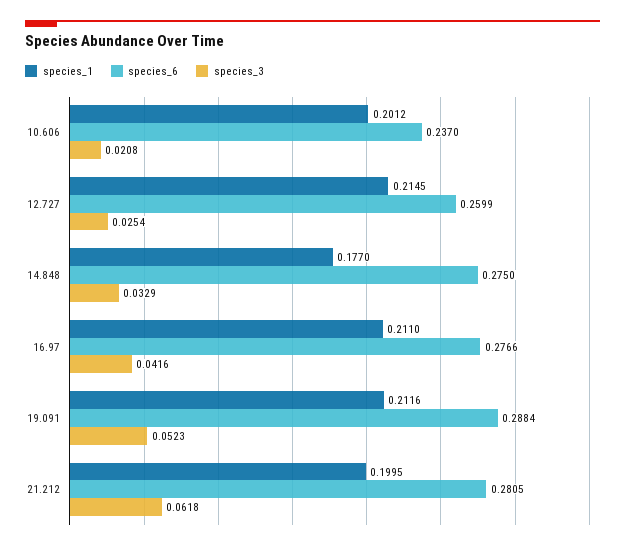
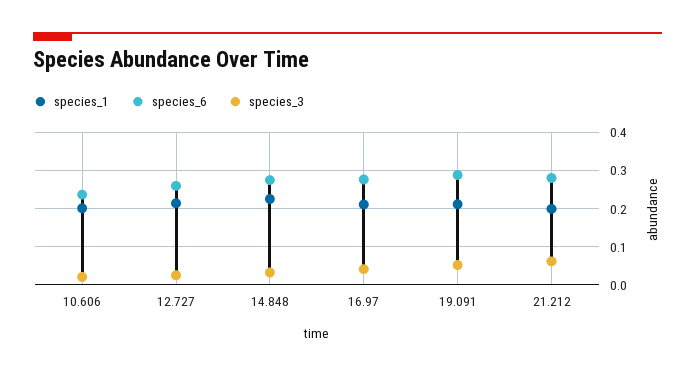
species_1, 14.848: 0.177 -> 0.22

